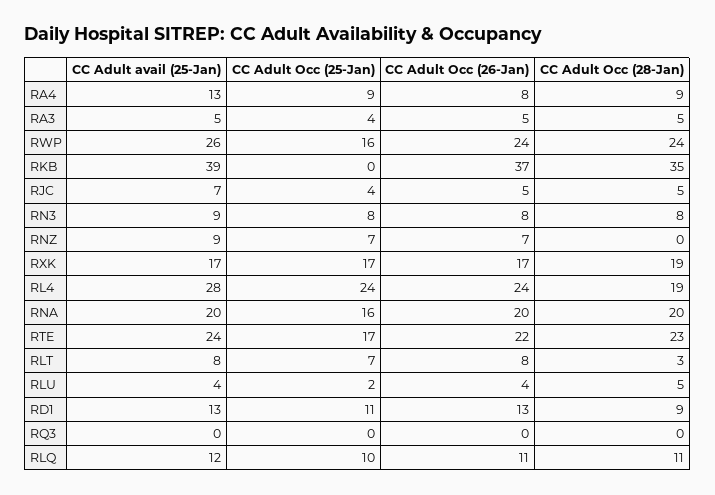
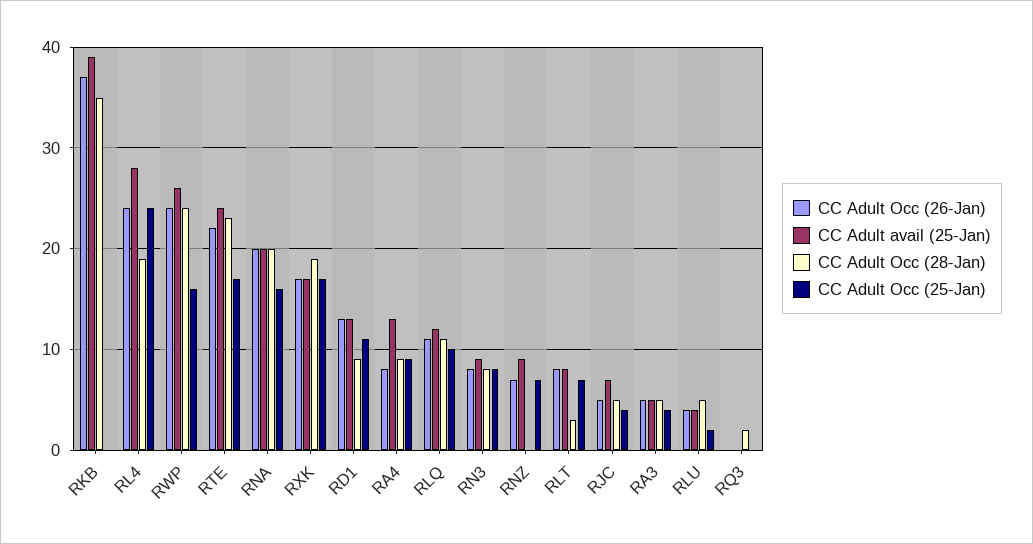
CC Adult Occ (28-Jan), RQ3: 0 -> 2

